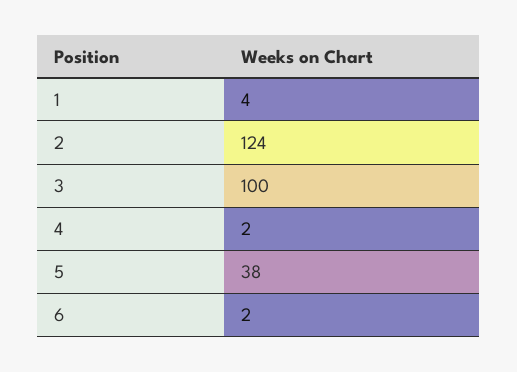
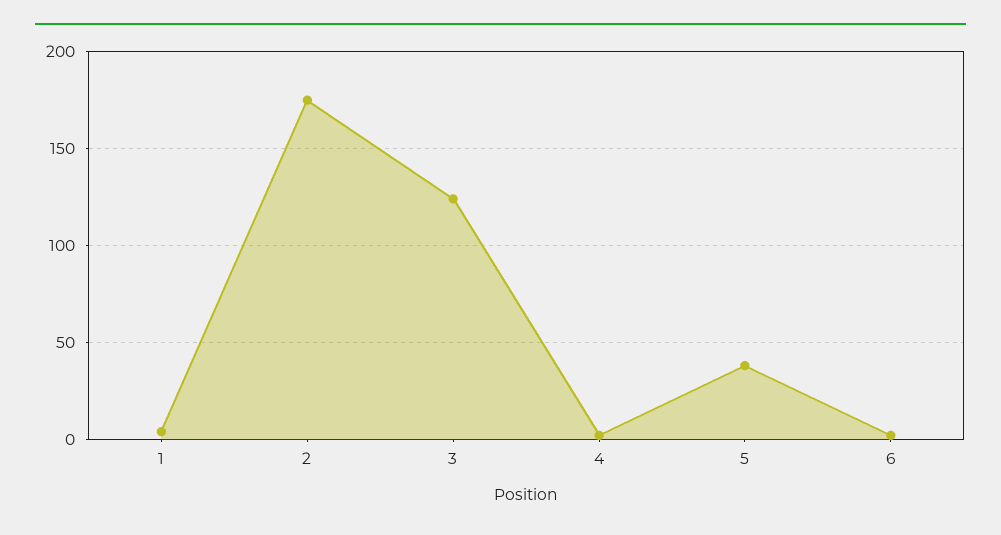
2: 124 -> 175
3: 100 -> 125

